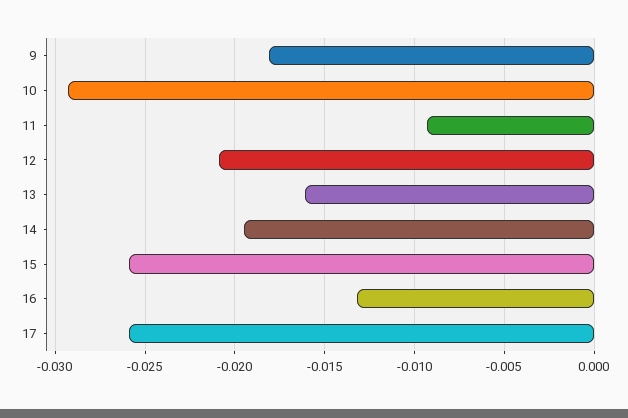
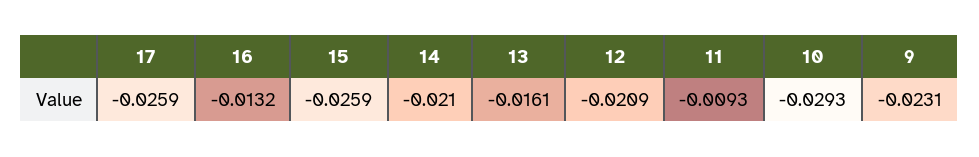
9: -0.018 -> -0.0231
14: -0.0195 -> -0.021

